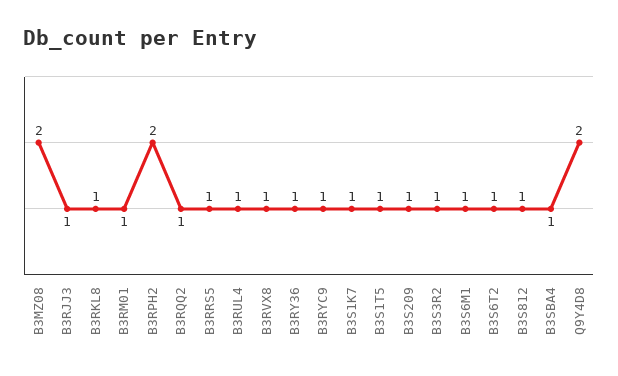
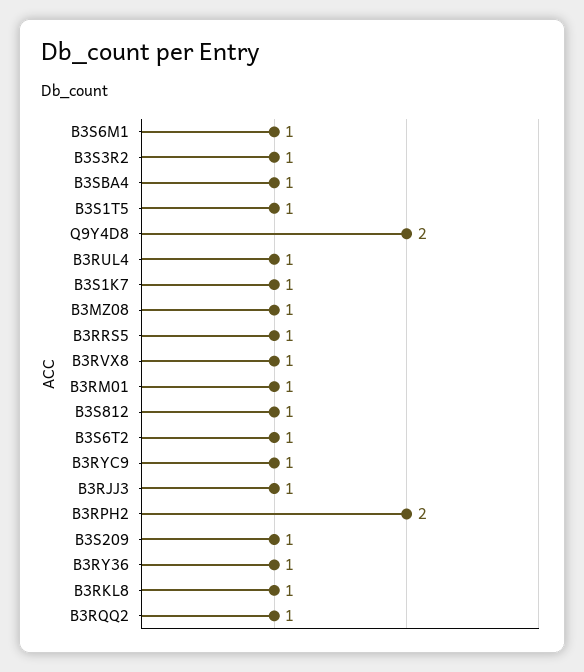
B3MZ08: 2 -> 1

